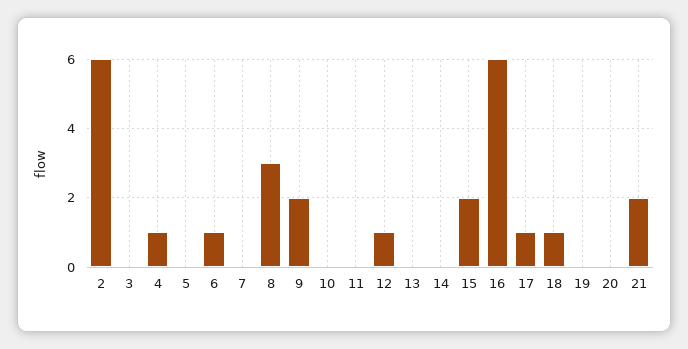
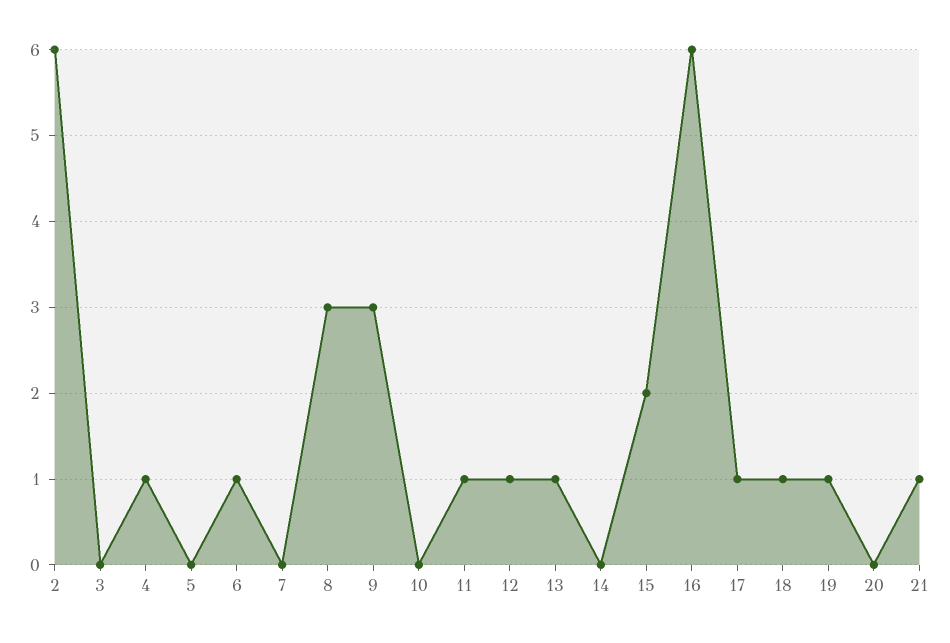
9: 2 -> 3
11: 0 -> 1
13: 0 -> 1
19: 0 -> 1
21: 2 -> 1

